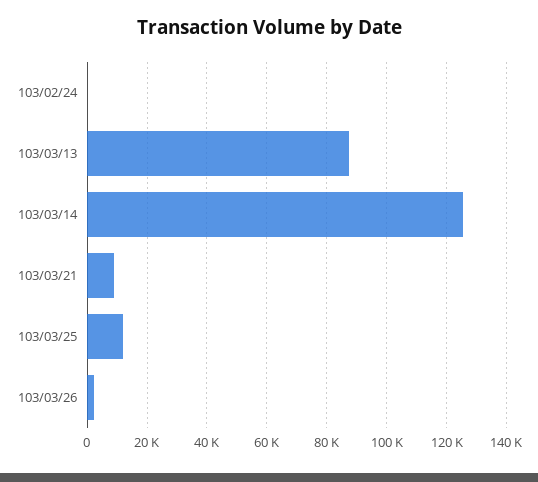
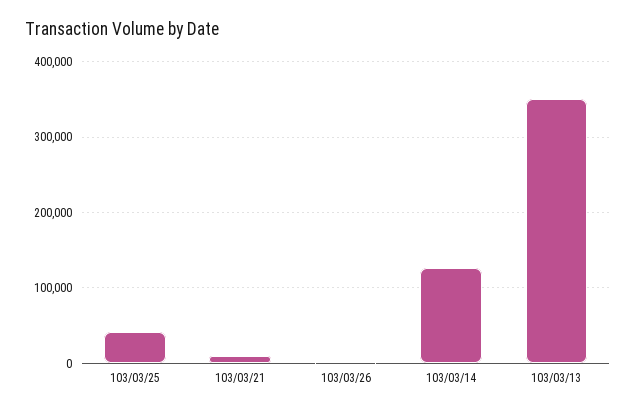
103/02/24: 0 -> none
103/03/13: 87500 -> 350000
103/03/25: 12500 -> 40000

